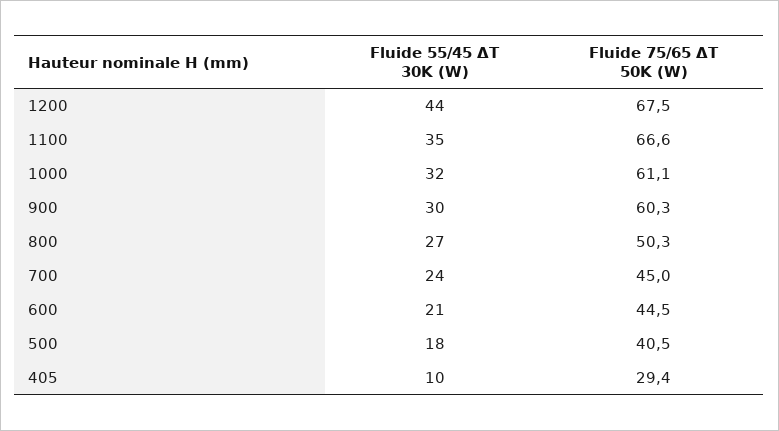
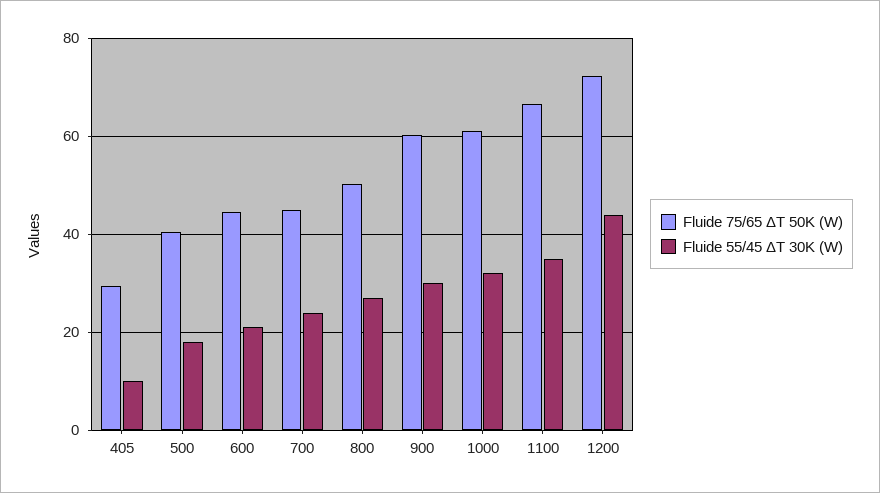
Fluide 75/65 ΔT 50K (W), 1200: 67.5 -> 72

